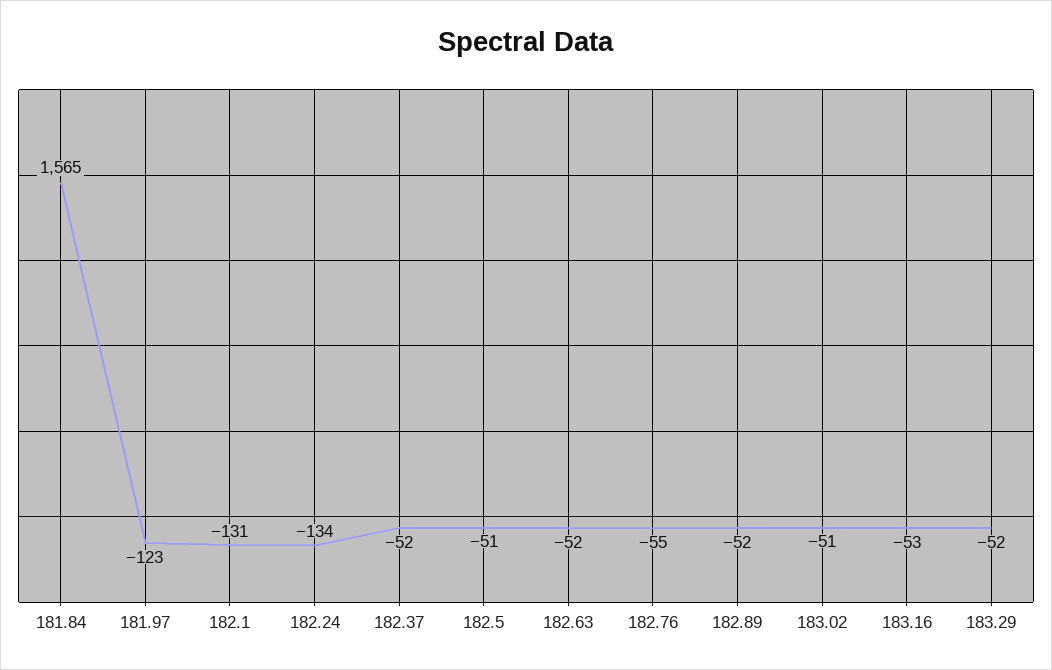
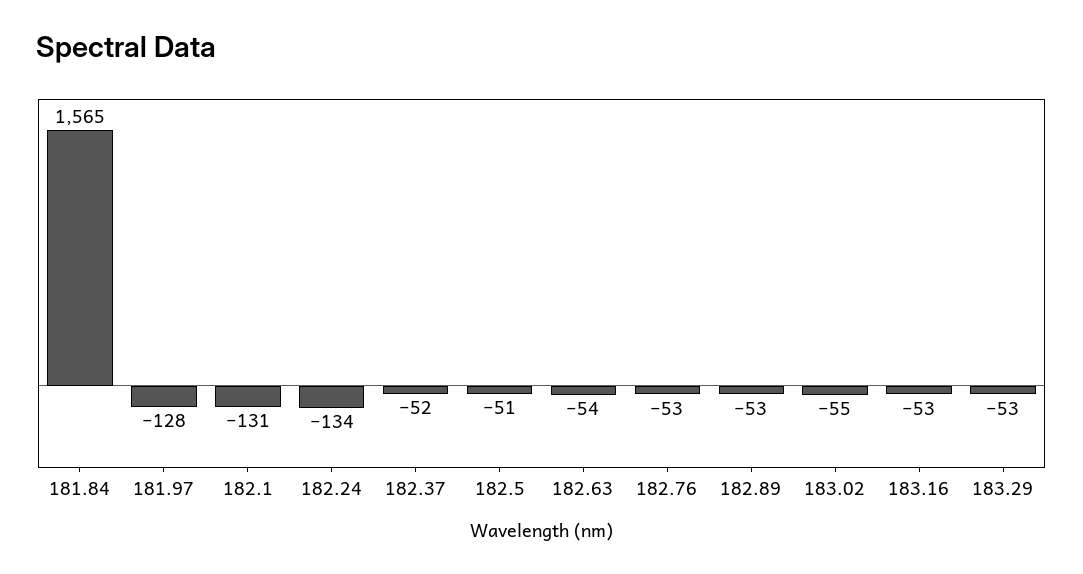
181.97: -123 -> -128
182.63: -52 -> -54
182.76: -55 -> -53
182.89: -52 -> -53
183.02: -51 -> -55
183.29: -52 -> -53

